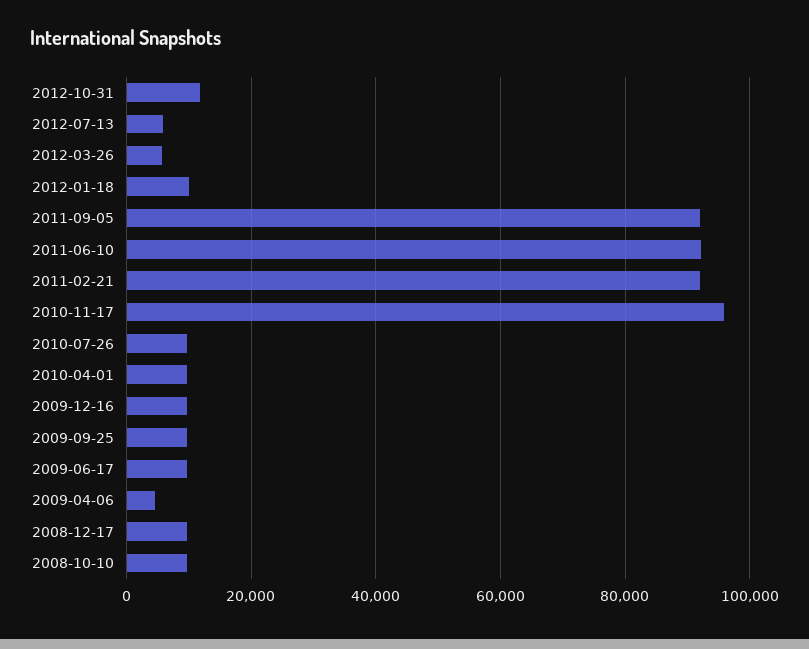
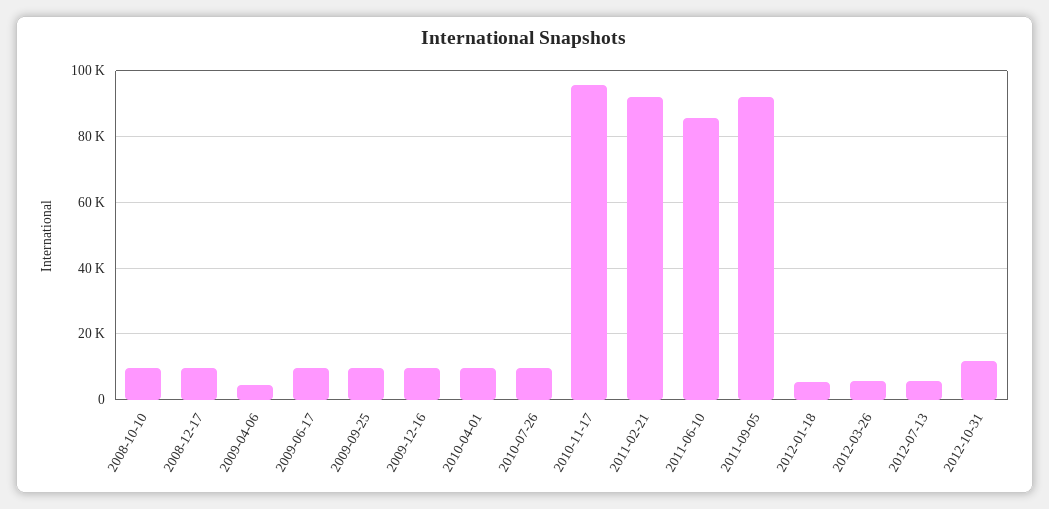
2012-01-18: 10000 -> 6000
2011-06-10: 92000 -> 86000

